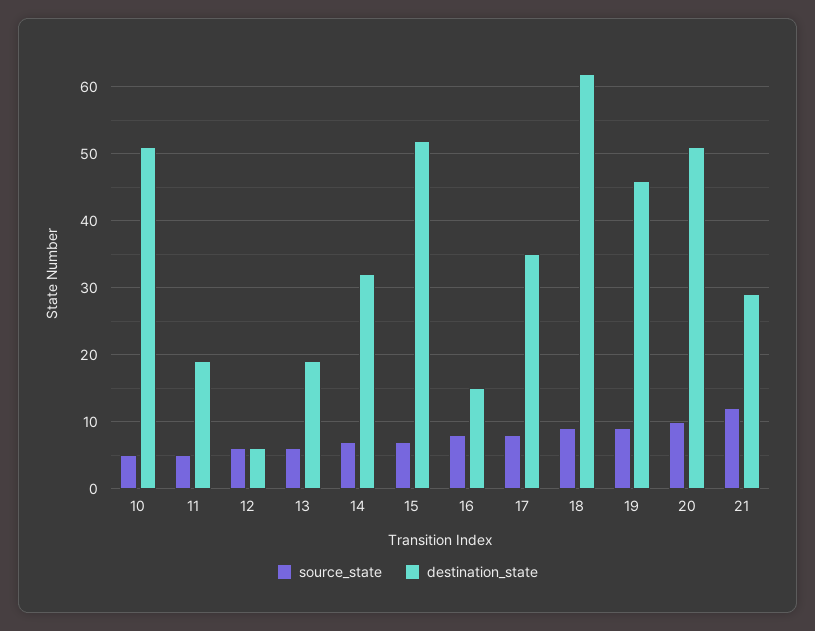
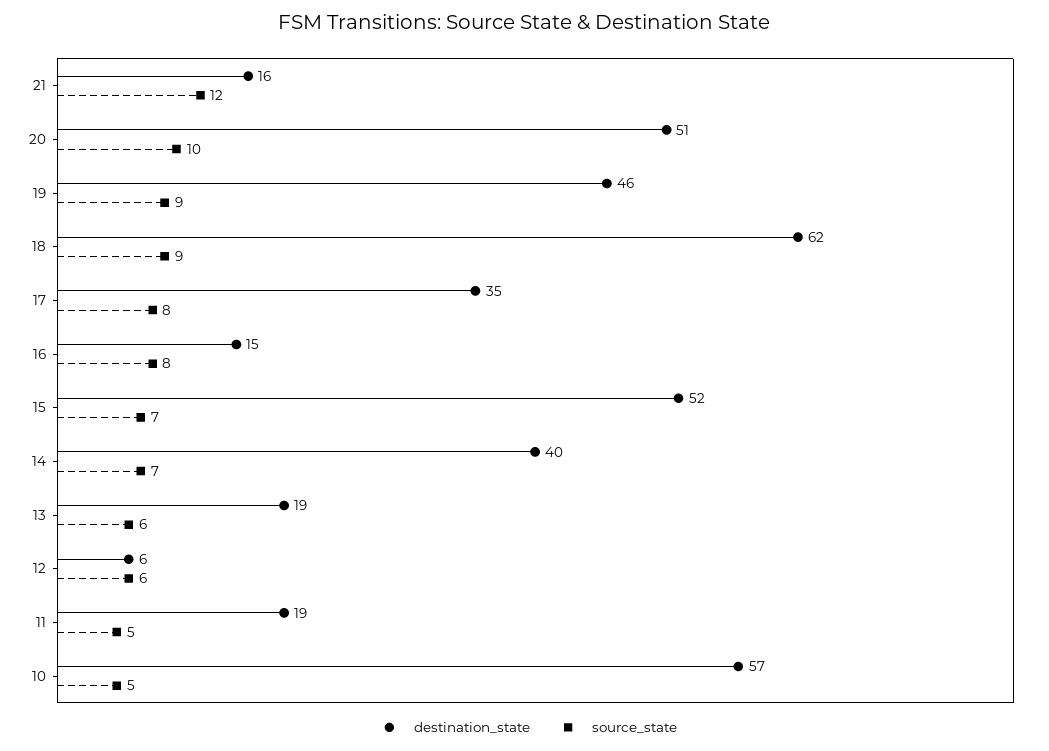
destination_state, 10: 51 -> 57
destination_state, 14: 32 -> 40
destination_state, 21: 29 -> 16

